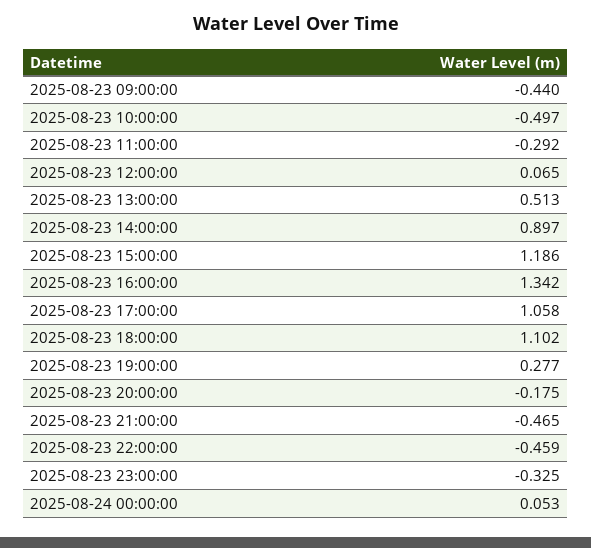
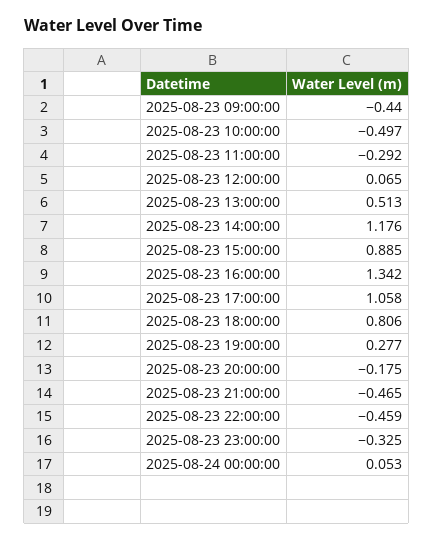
2025-08-23 14:00:00: 0.897 -> 1.176
2025-08-23 15:00:00: 1.186 -> 0.885
2025-08-23 18:00:00: 1.102 -> 0.806

